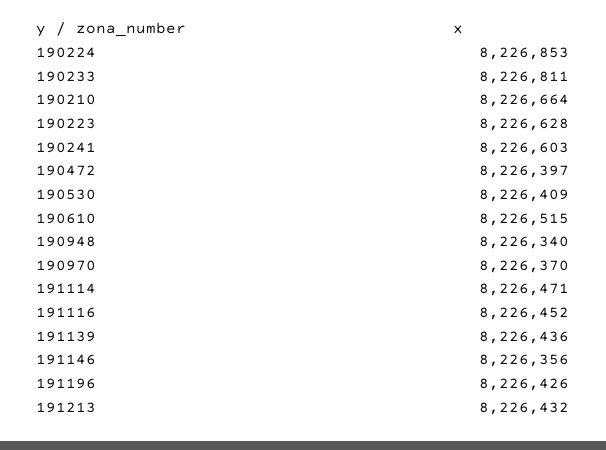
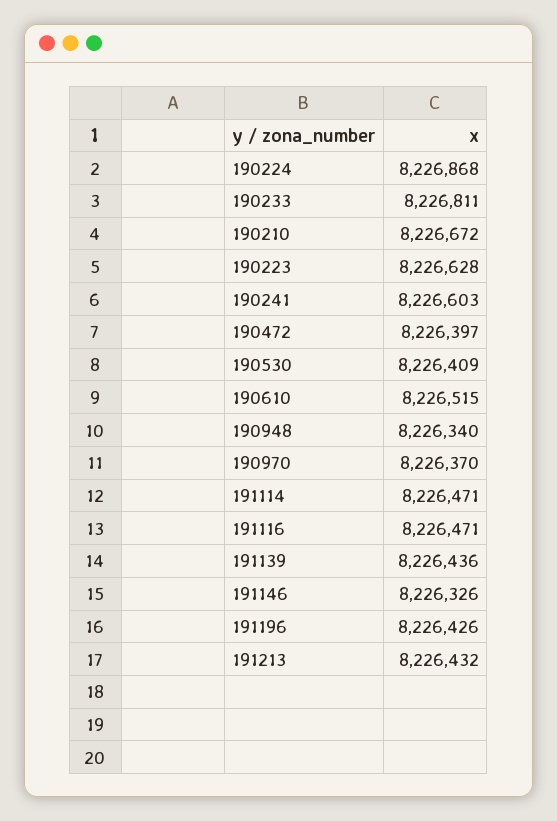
190224: 8226853 -> 8226868
190210: 8226664 -> 8226672
191116: 8226452 -> 8226471
191146: 8226356 -> 8226326

